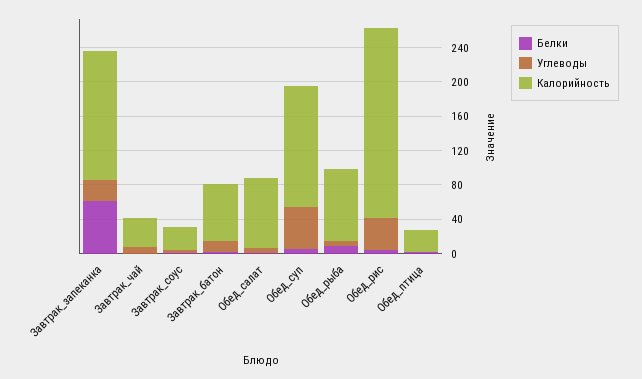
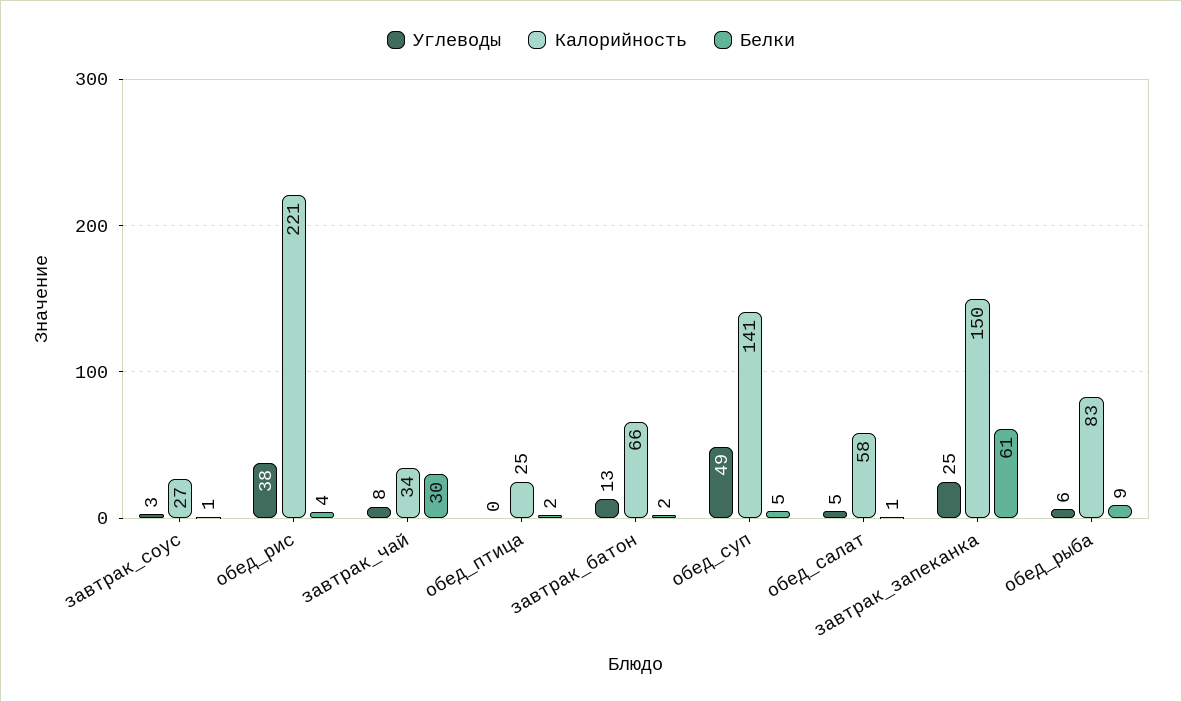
Белки, Завтрак_чай: 0 -> 30
Калорийность, Обед_салат: 80 -> 58

